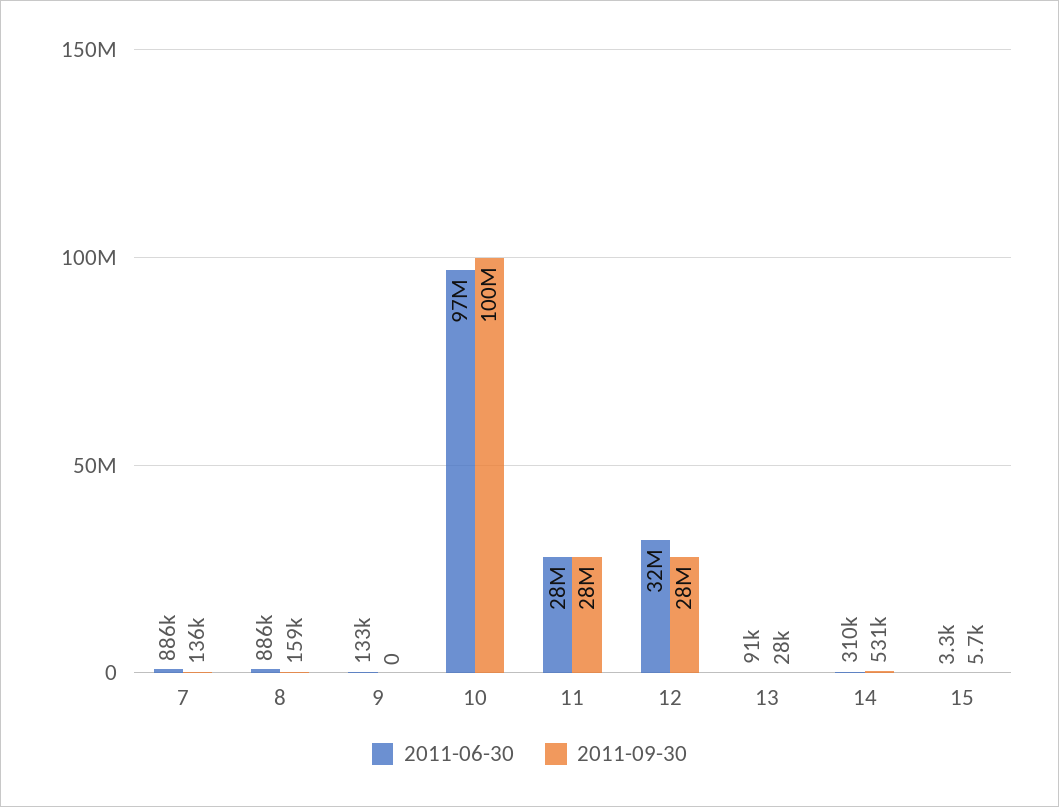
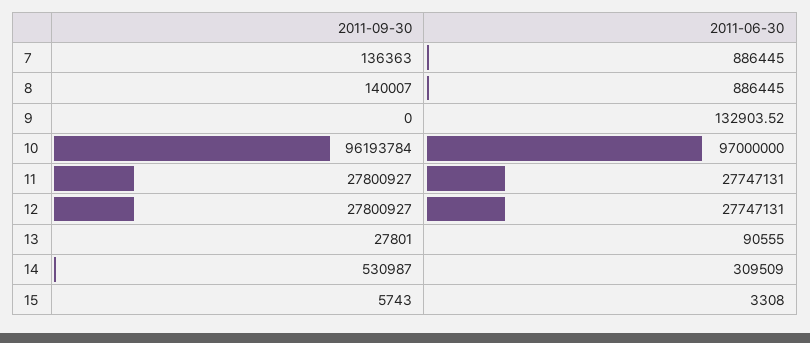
2011-09-30, 8: 159000 -> 140007
2011-09-30, 10: 100000000 -> 96193784
2011-06-30, 12: 32000000 -> 27747131

